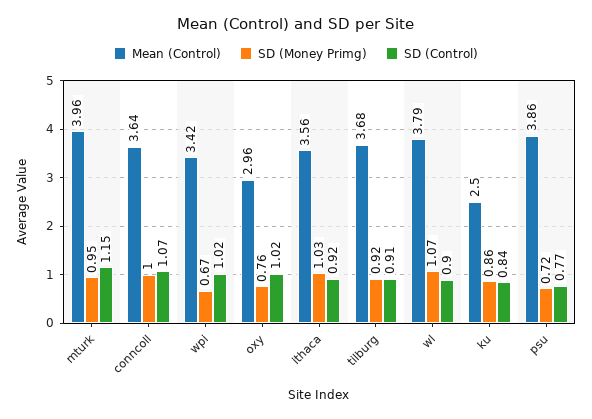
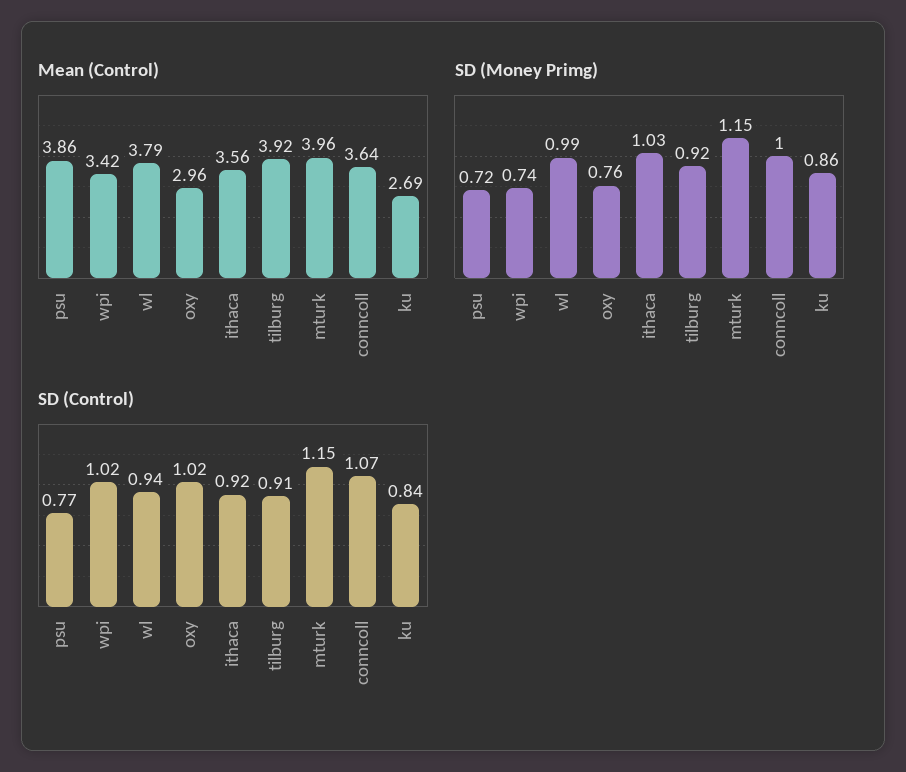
SD (Money Primg), mturk: 0.95 -> 1.15
SD (Money Primg), wpi: 0.67 -> 0.74
Mean (Control), tilburg: 3.68 -> 3.92
SD (Money Primg), wl: 1.07 -> 0.99
SD (Control), wl: 0.9 -> 0.94
Mean (Control), ku: 2.5 -> 2.69

